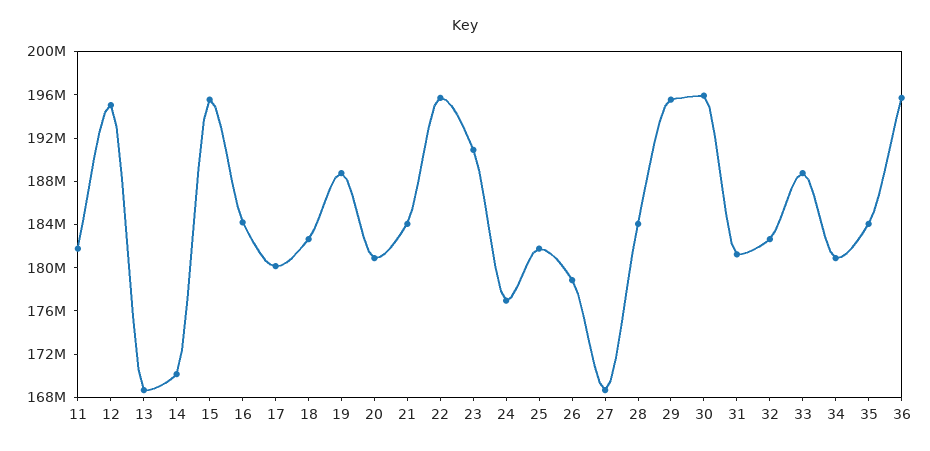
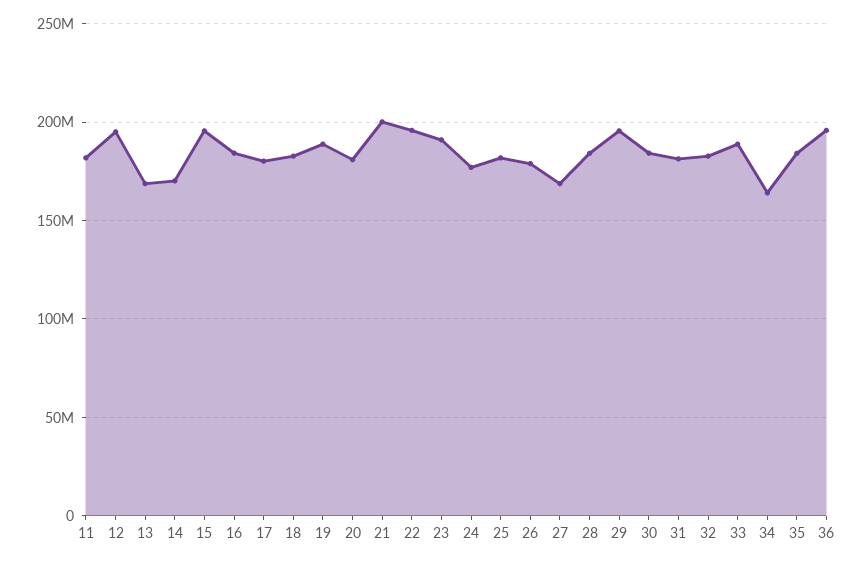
21: 184000000 -> 200000000
30: 196000000 -> 185000000
34: 181000000 -> 165000000

